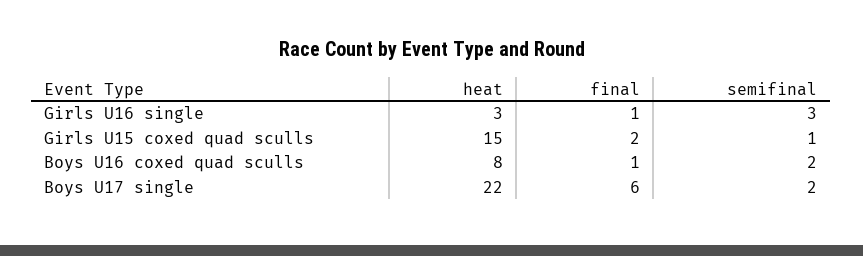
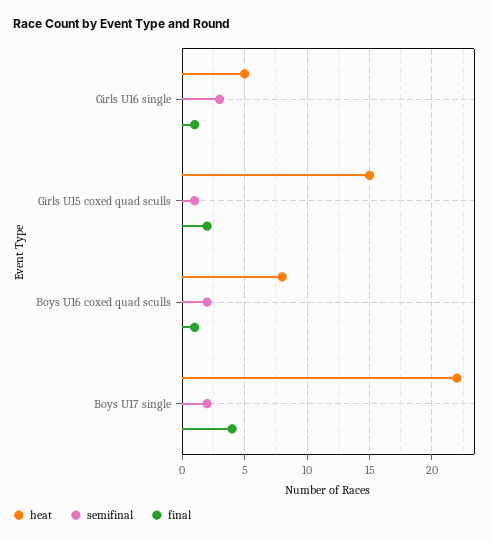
heat, Girls U16 single: 3 -> 5
final, Boys U17 single: 6 -> 4

